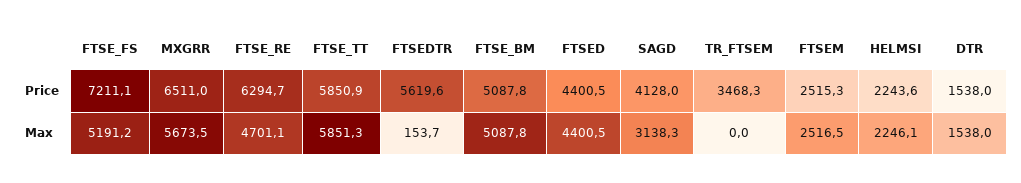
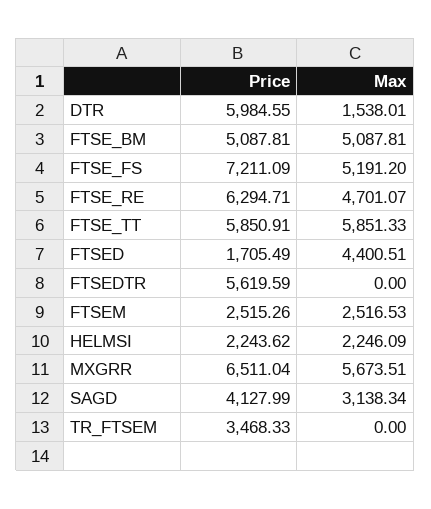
FTSED, Price: 4400.5 -> 1705.49
DTR, Price: 1538 -> 5984.55
FTSEDTR, Max: 153.7 -> 0

